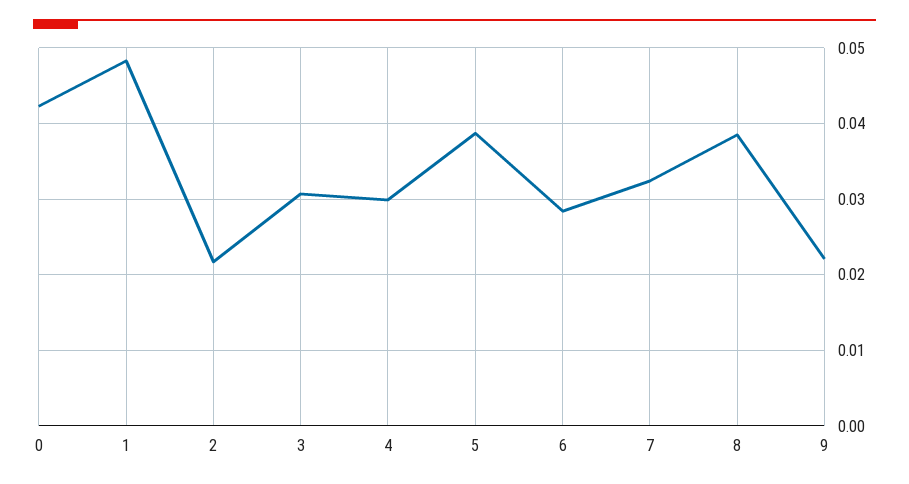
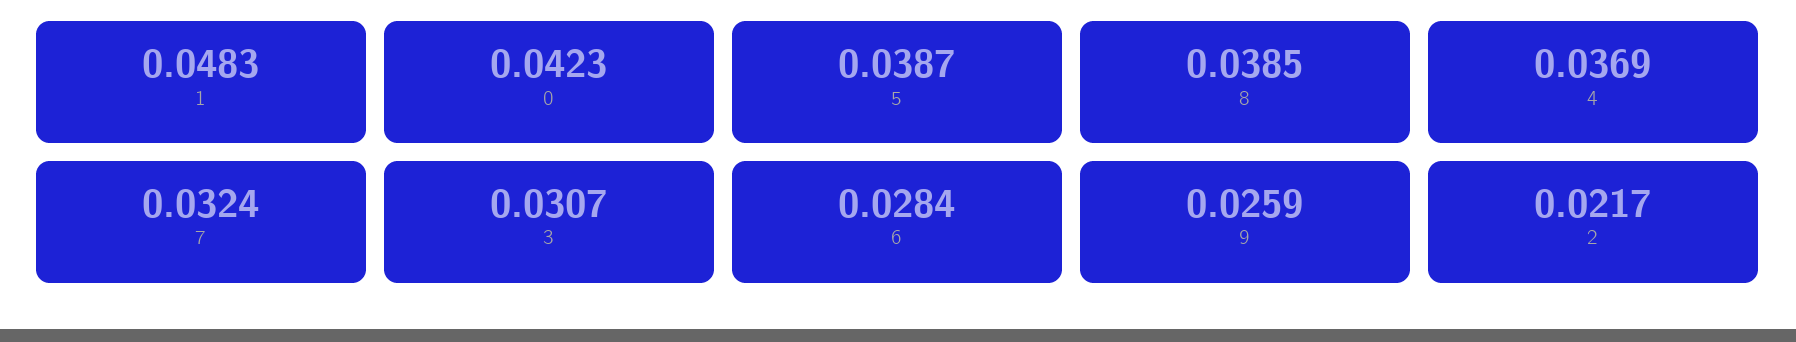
4: 0.03 -> 0.0369
9: 0.022 -> 0.0259

